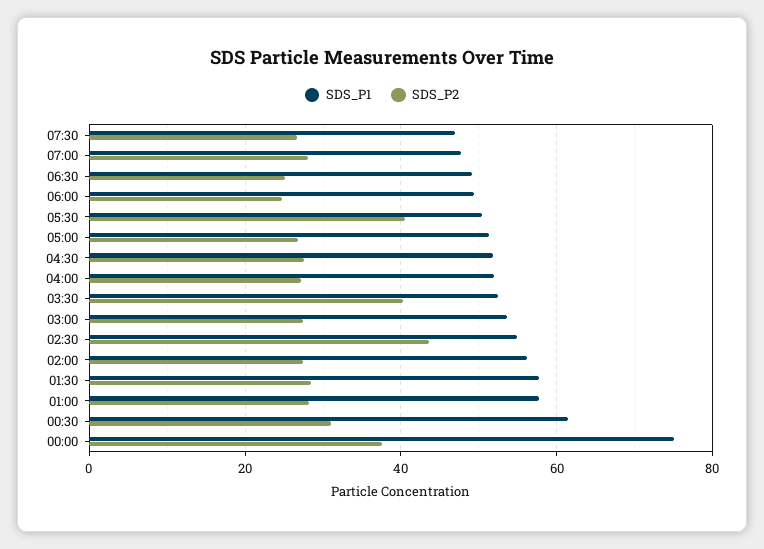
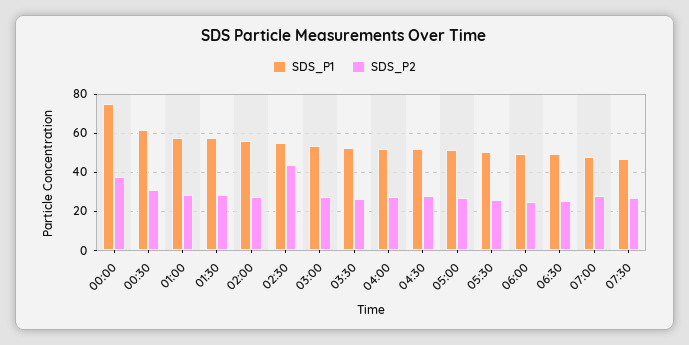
SDS_P2, 05:30: 40 -> 25
SDS_P2, 03:30: 40 -> 25

